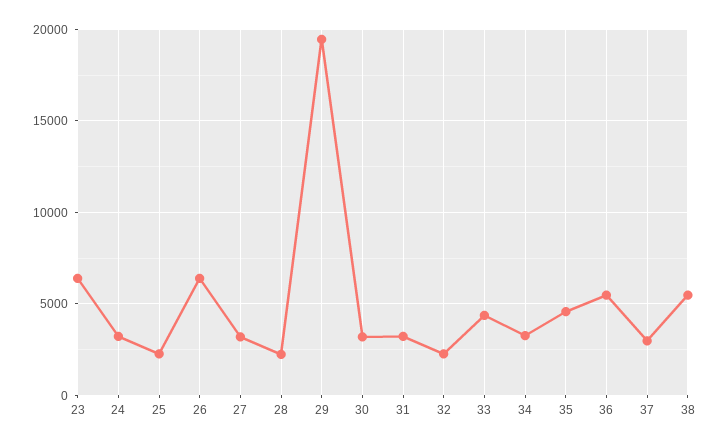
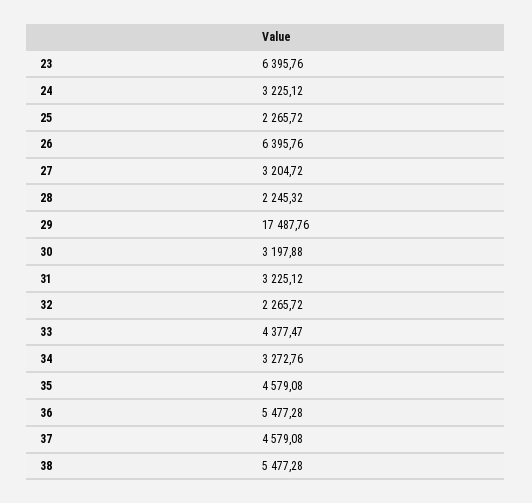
29: 19500 -> 17487.76
37: 3000 -> 4579.08

